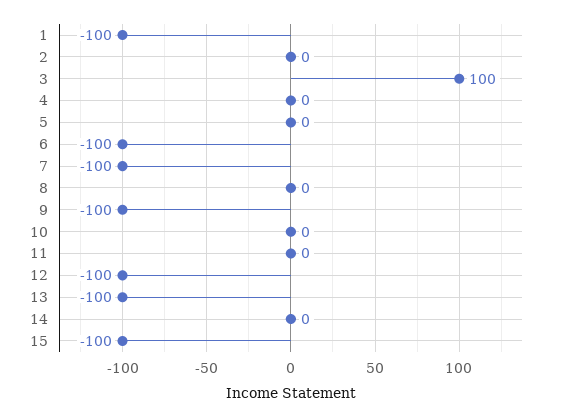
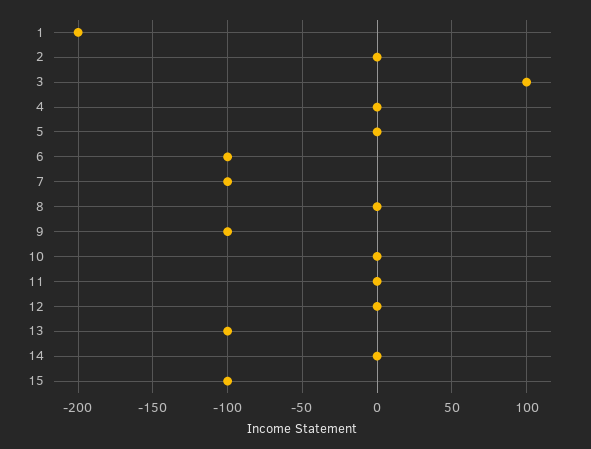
1: -100 -> -200
12: -100 -> 0

